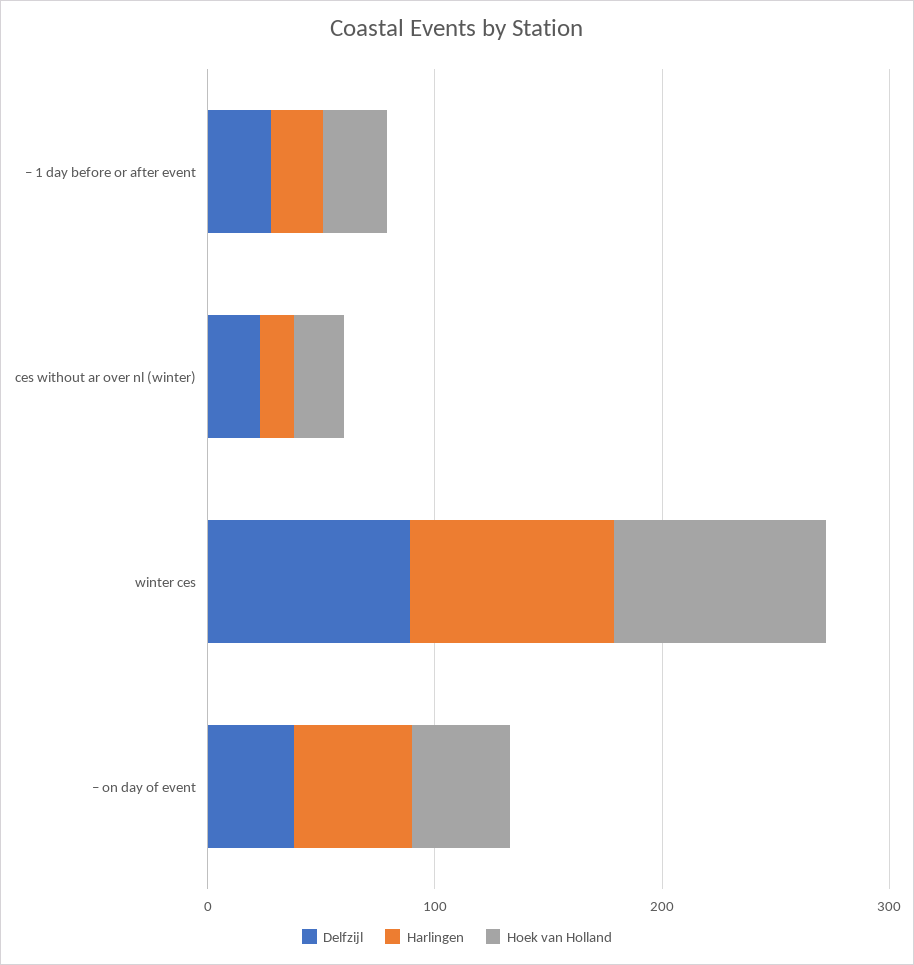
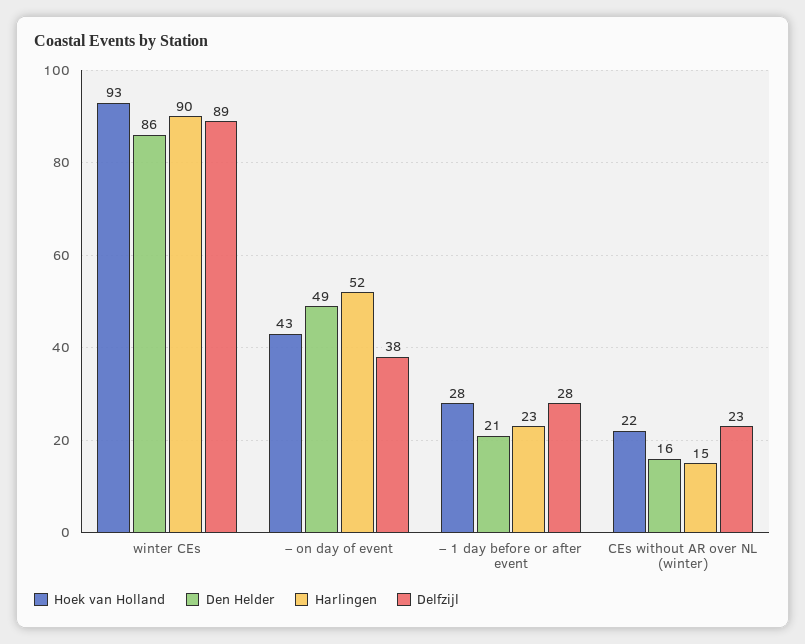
Den Helder, winter ces: none -> 86
Den Helder, – on day of event: none -> 49
Den Helder, – 1 day before or after event: none -> 21
Den Helder, ces without ar over nl (winter): none -> 16

